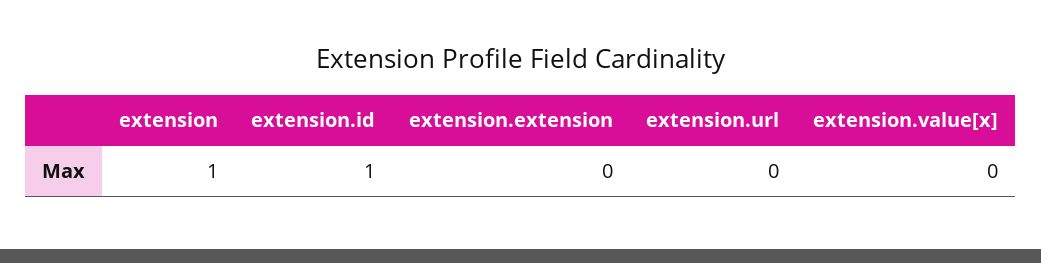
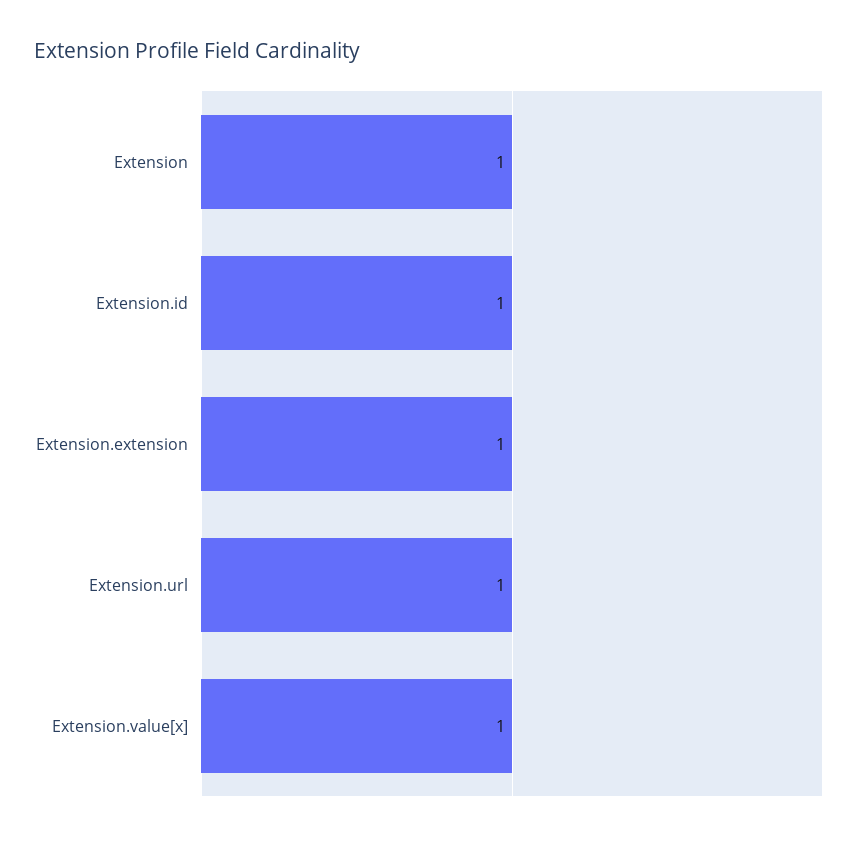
extension.extension: 0 -> 1
extension.url: 0 -> 1
extension.value[x]: 0 -> 1

